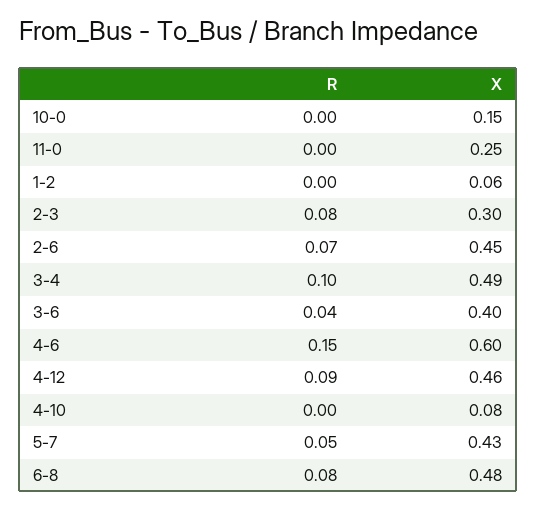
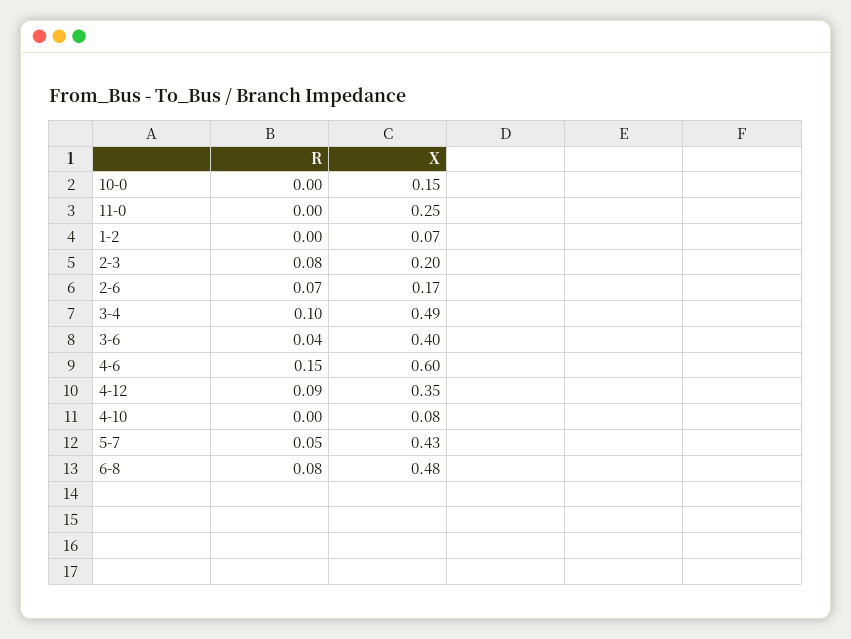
X, 1-2: 0.06 -> 0.07
X, 2-3: 0.3 -> 0.2
X, 2-6: 0.45 -> 0.17
X, 4-12: 0.46 -> 0.35

